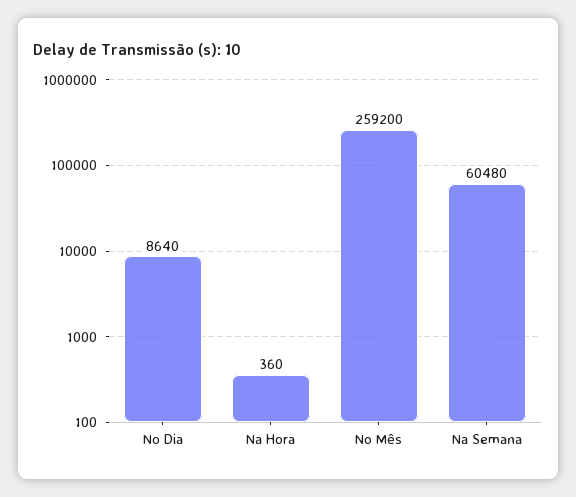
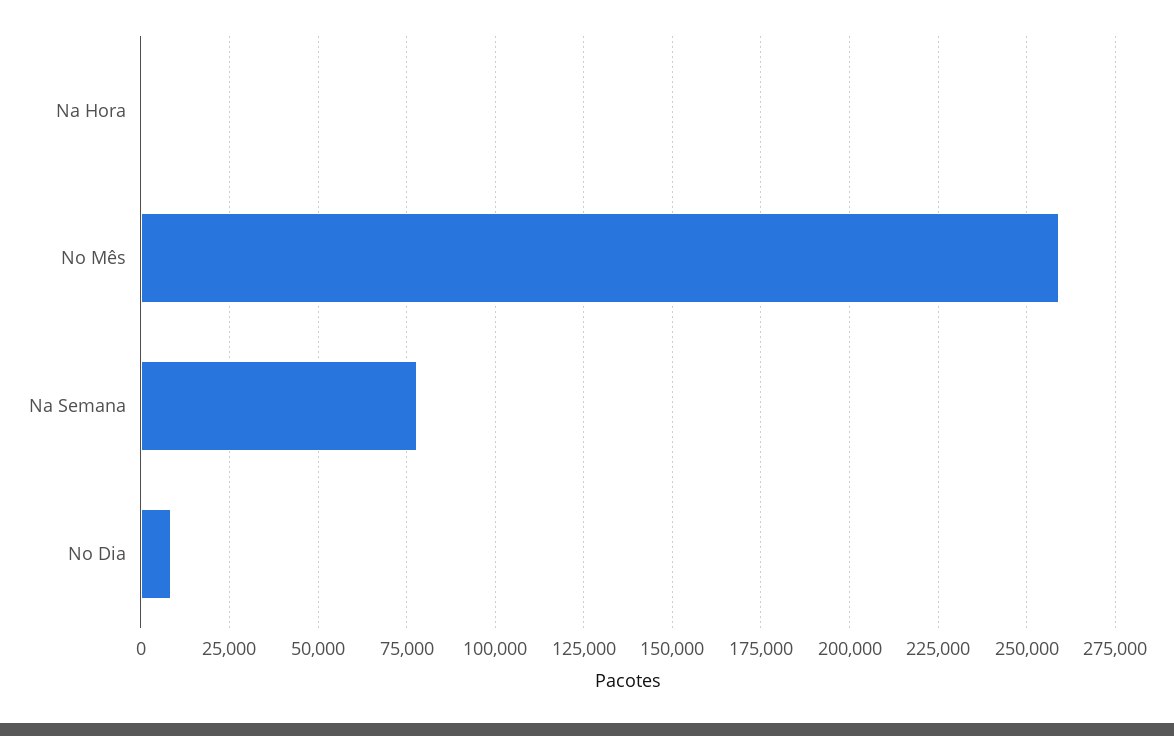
Na Semana: 60480 -> 77500

